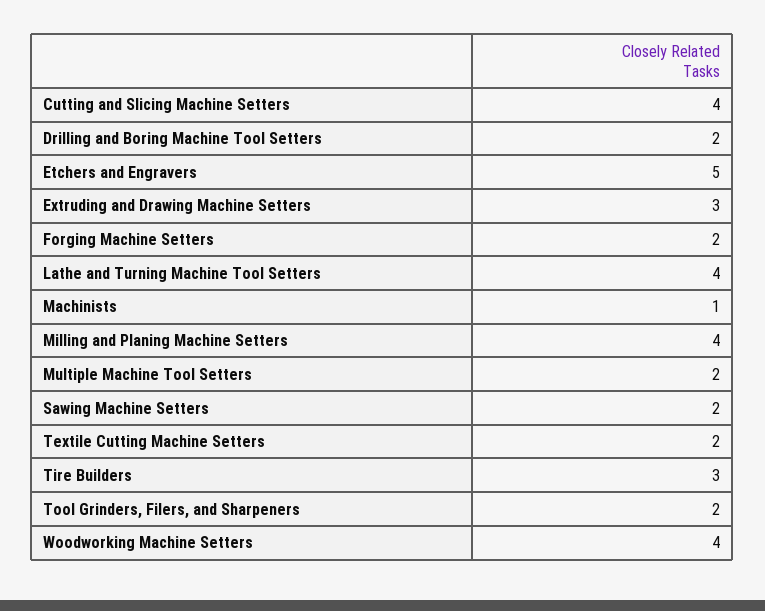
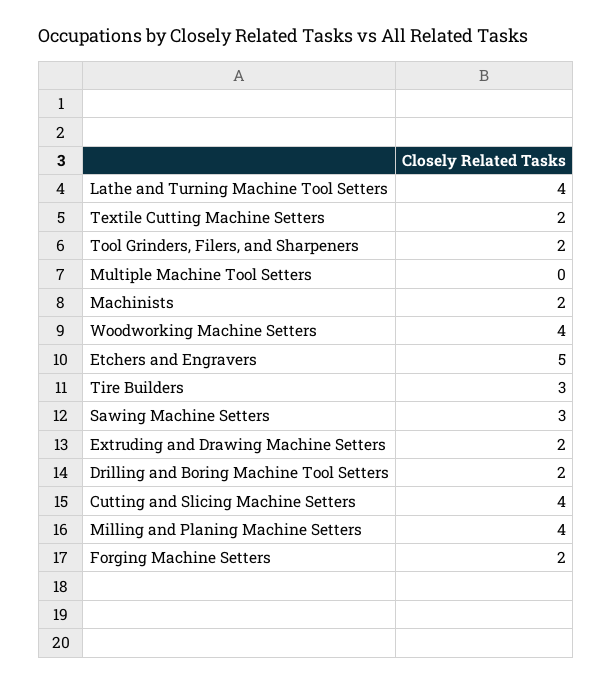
Extruding and Drawing Machine Setters: 3 -> 2
Machinists: 1 -> 2
Multiple Machine Tool Setters: 2 -> 0
Sawing Machine Setters: 2 -> 3

